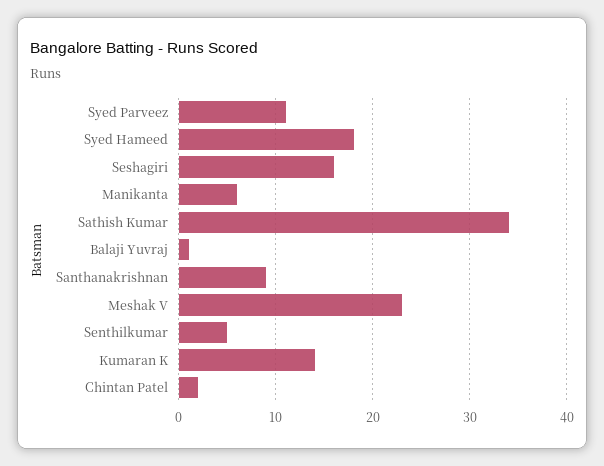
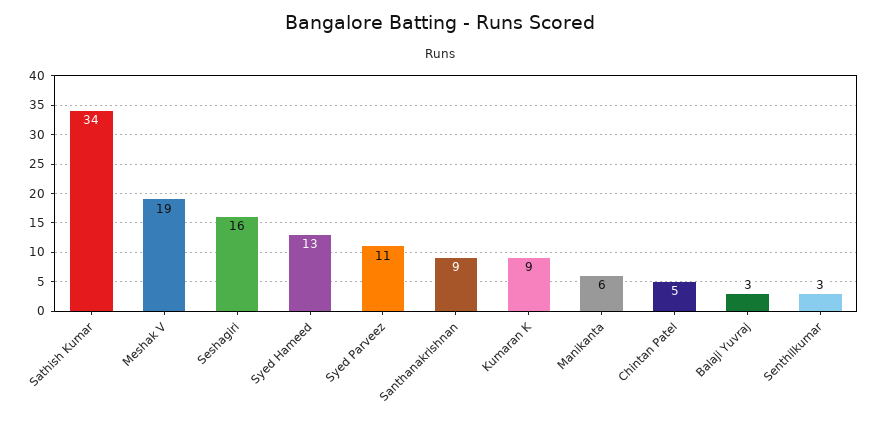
Syed Hameed: 18 -> 13
Balaji Yuvraj: 1 -> 3
Meshak V: 23 -> 19
Senthilkumar: 5 -> 3
Kumaran K: 14 -> 9
Chintan Patel: 2 -> 5

